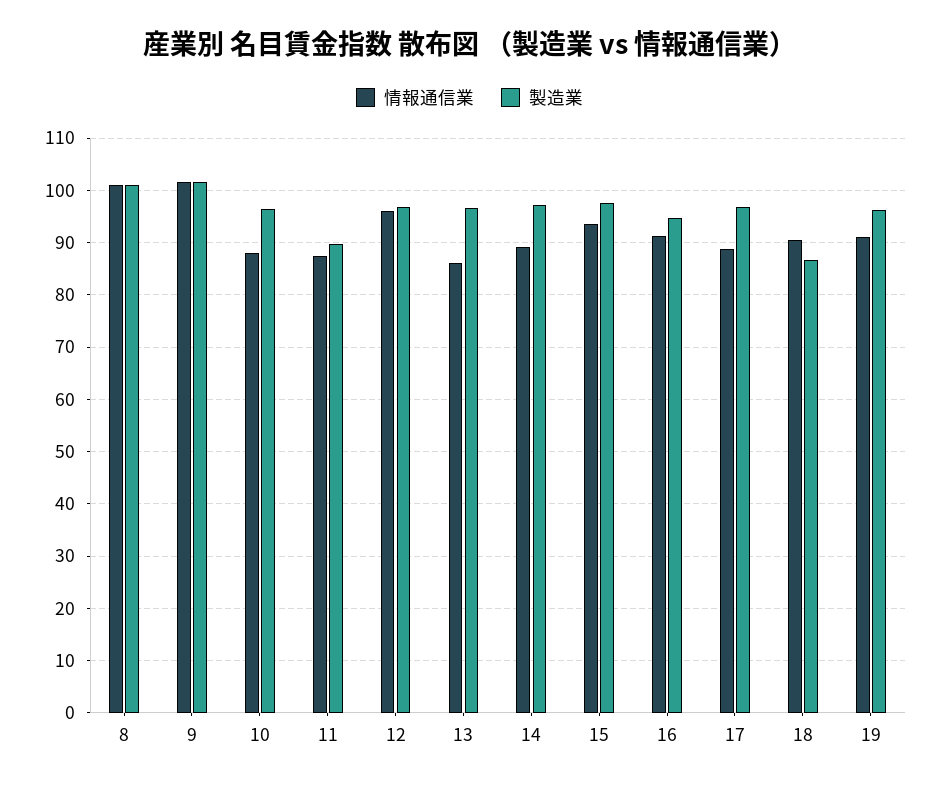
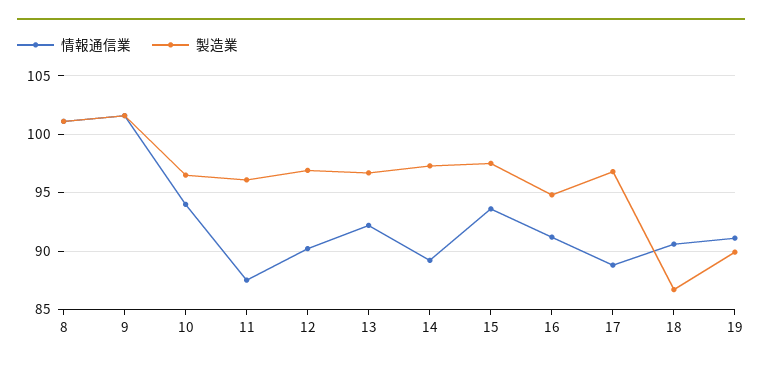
情報通信業, 10: 88 -> 94
製造業, 11: 90 -> 96
情報通信業, 12: 96 -> 90
情報通信業, 13: 86 -> 92
製造業, 19: 96 -> 90

